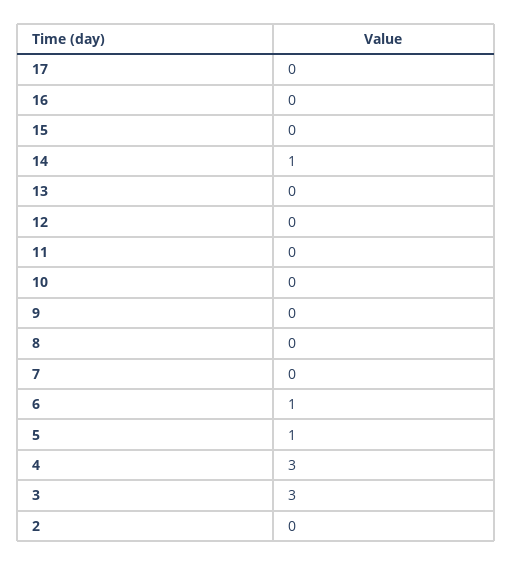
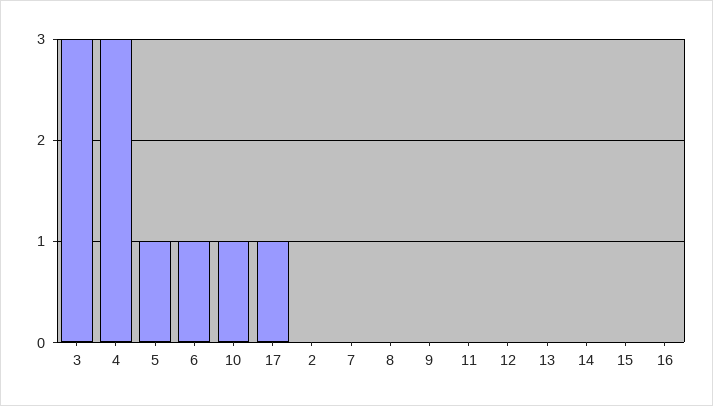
17: 0 -> 1
14: 1 -> 0
10: 0 -> 1

